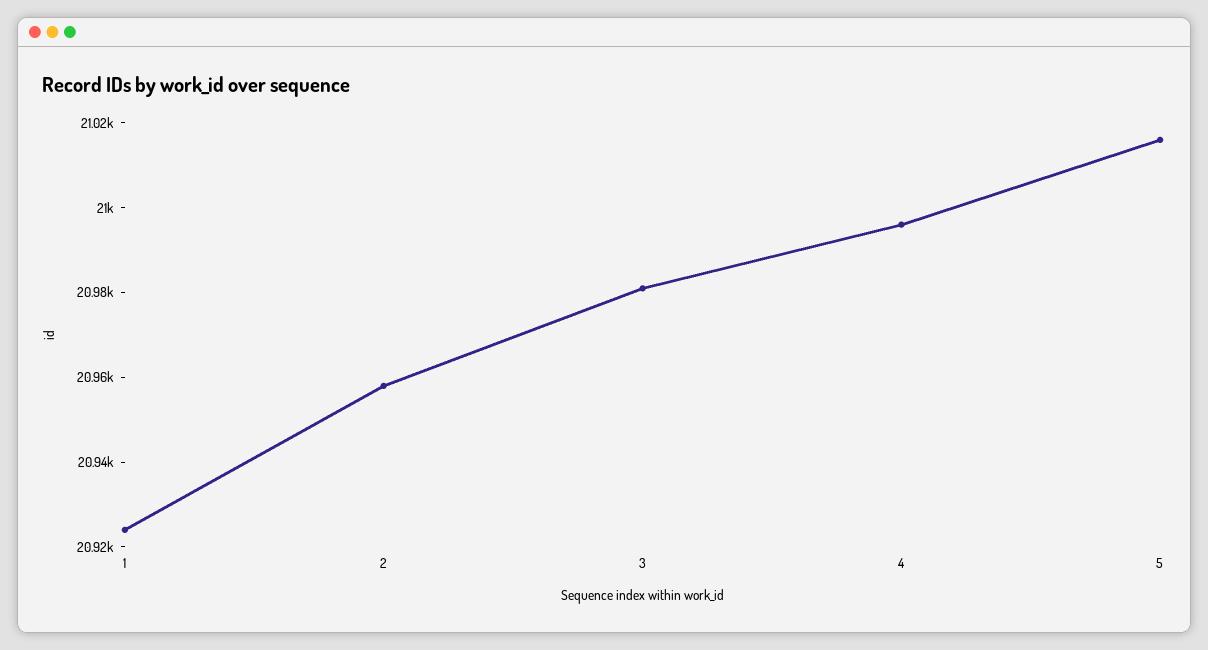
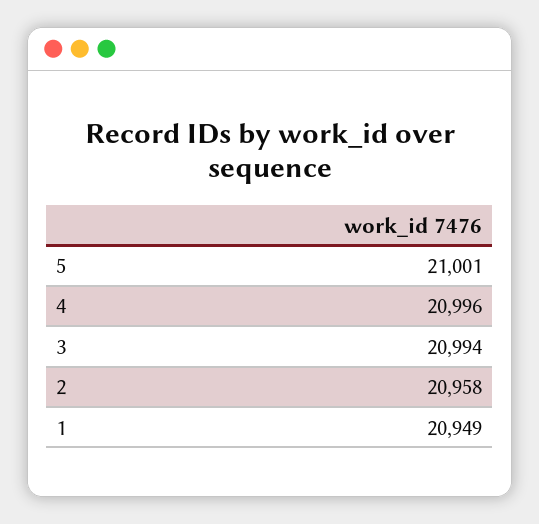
1: 20925 -> 20949
3: 20980 -> 20994
5: 21015 -> 21001

